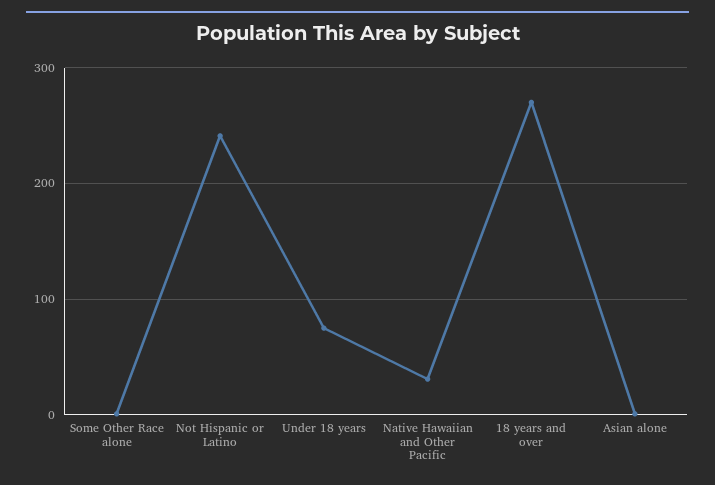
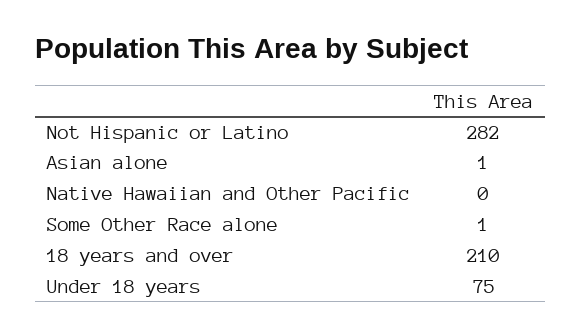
Not Hispanic or Latino: 240 -> 282
Native Hawaiian and Other Pacific: 30 -> 0
18 years and over: 270 -> 210

